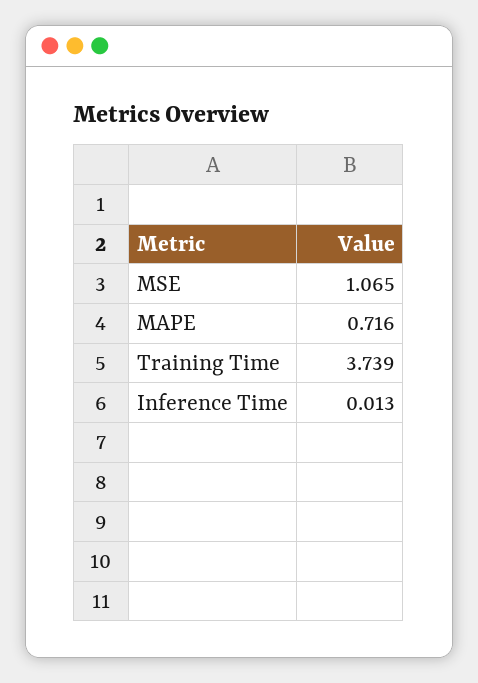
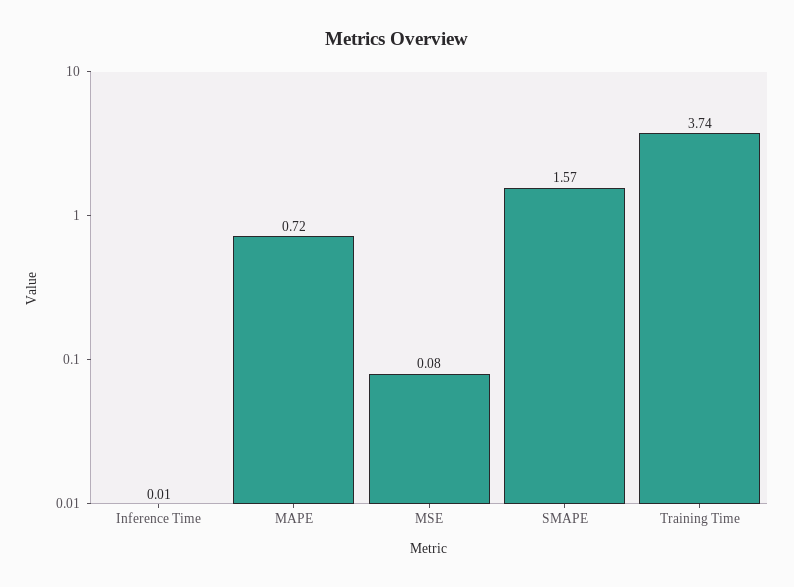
MSE: 1.065 -> 0.08
SMAPE: none -> 1.57

